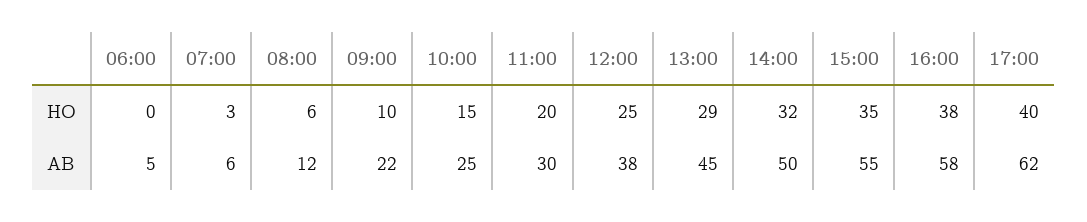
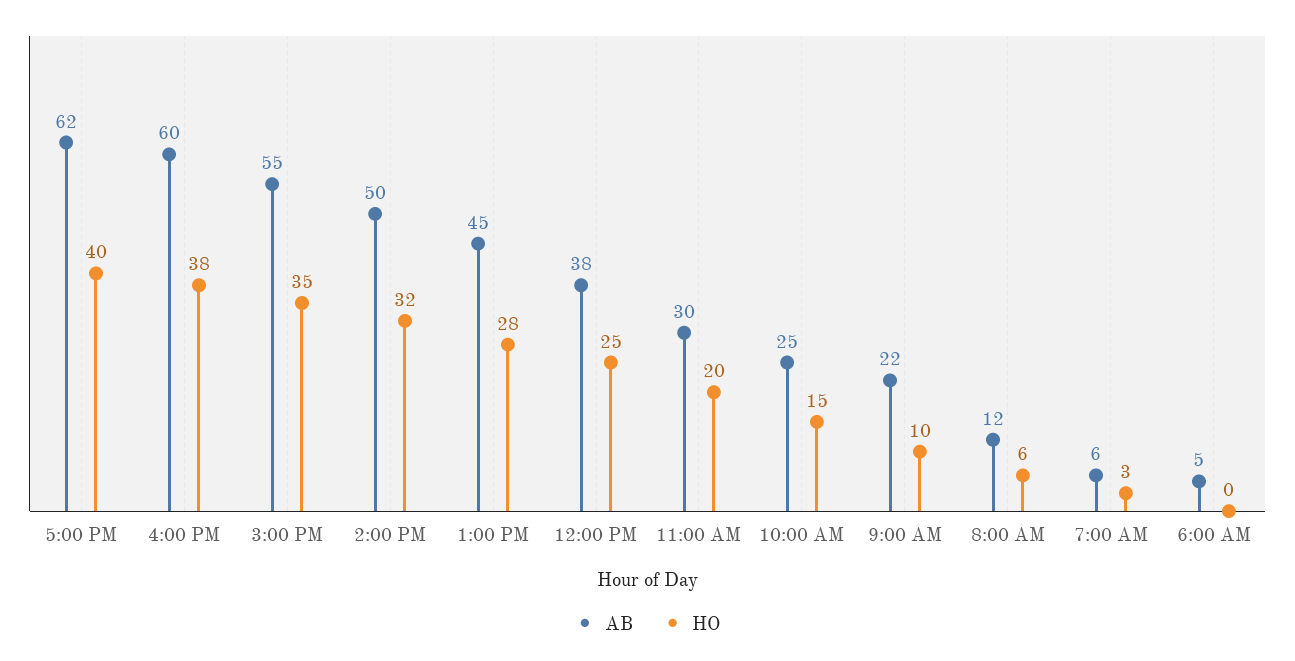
HO, 13:00: 29 -> 28
AB, 16:00: 58 -> 60

